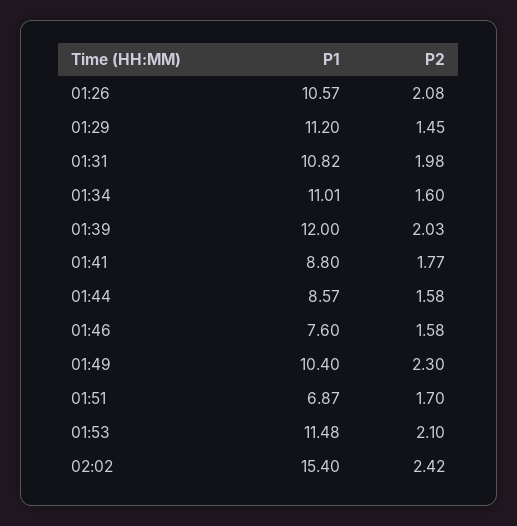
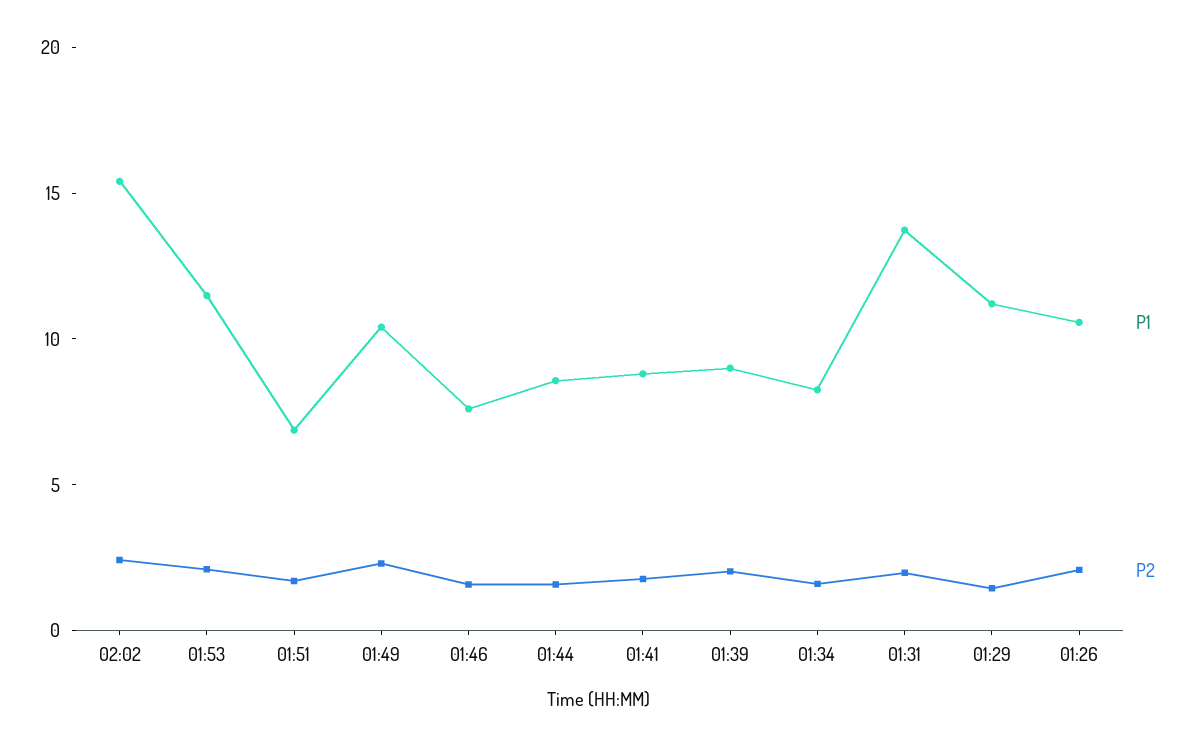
P1, 01:31: 10.82 -> 14
P1, 01:34: 11.01 -> 8
P1, 01:39: 12 -> 9

